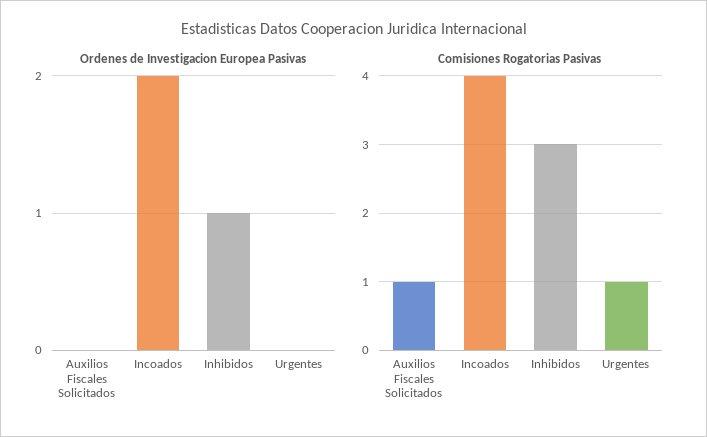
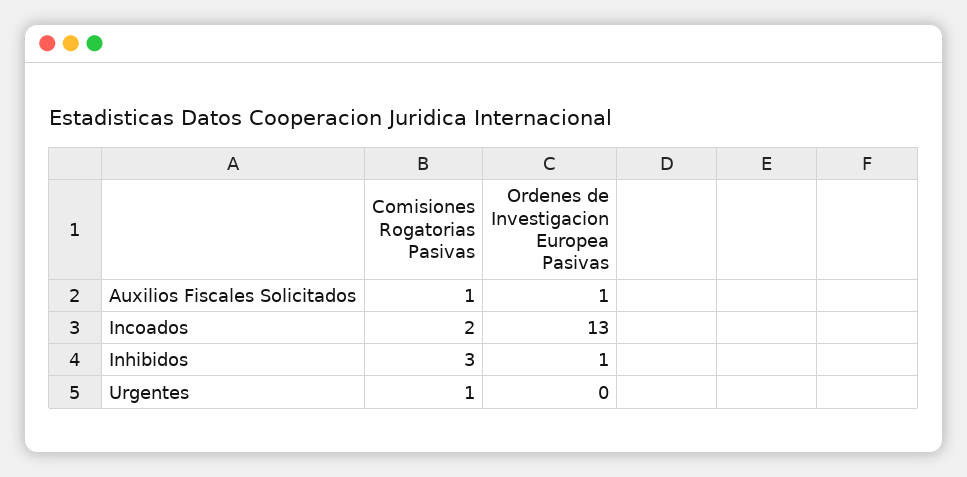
Ordenes de Investigacion Europea Pasivas, Auxilios Fiscales Solicitados: 0 -> 1
Ordenes de Investigacion Europea Pasivas, Incoados: 2 -> 13
Comisiones Rogatorias Pasivas, Incoados: 4 -> 2

